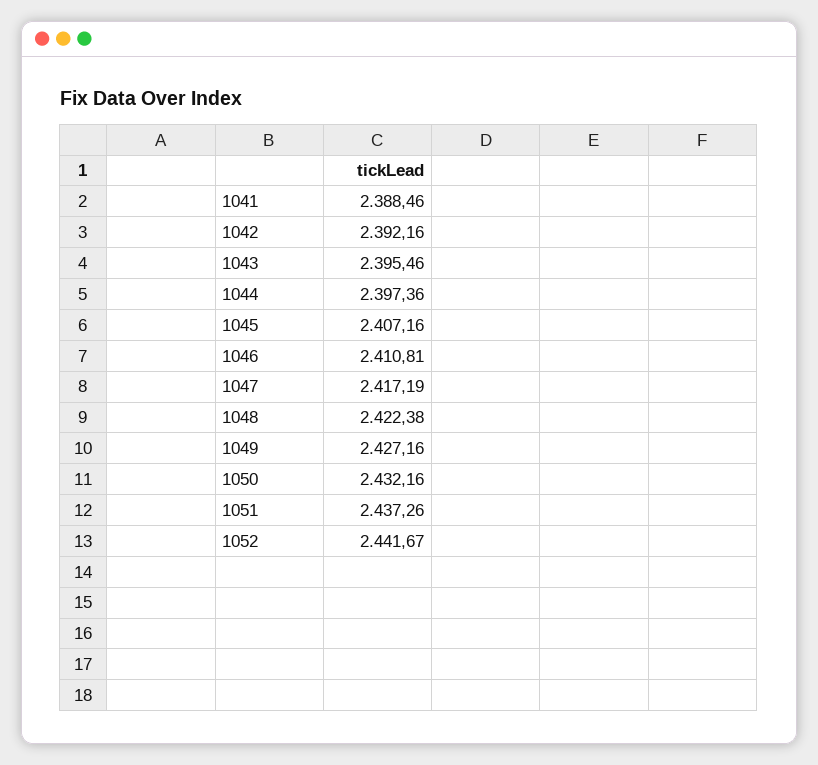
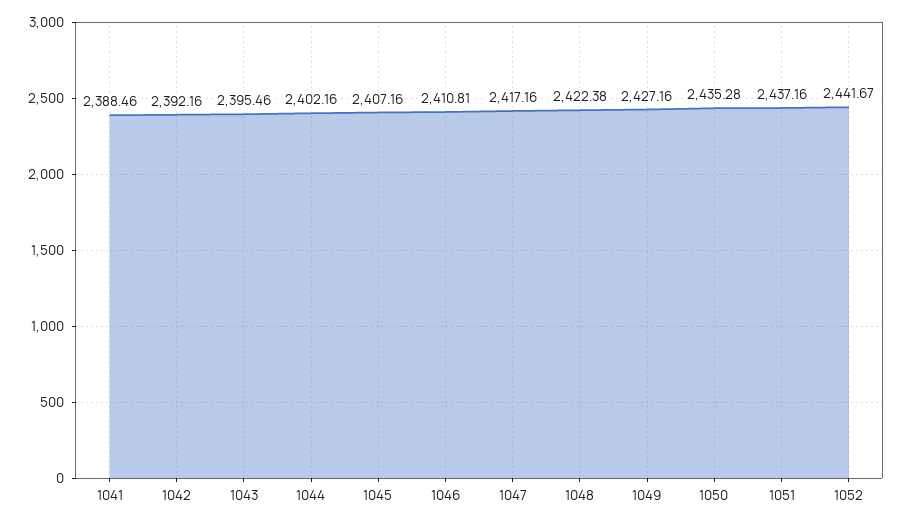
1044: 2397.36 -> 2402.16
1047: 2417.19 -> 2417.16
1050: 2432.16 -> 2435.28
1051: 2437.26 -> 2437.16

